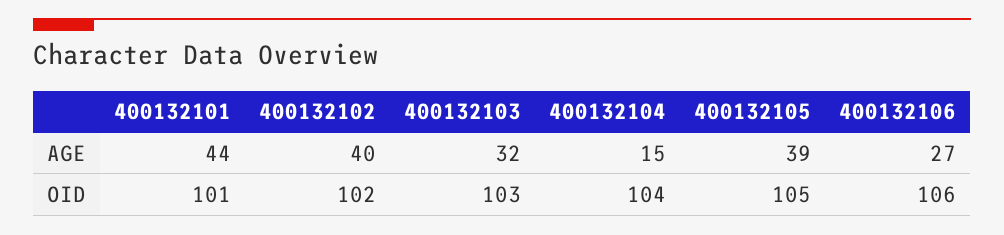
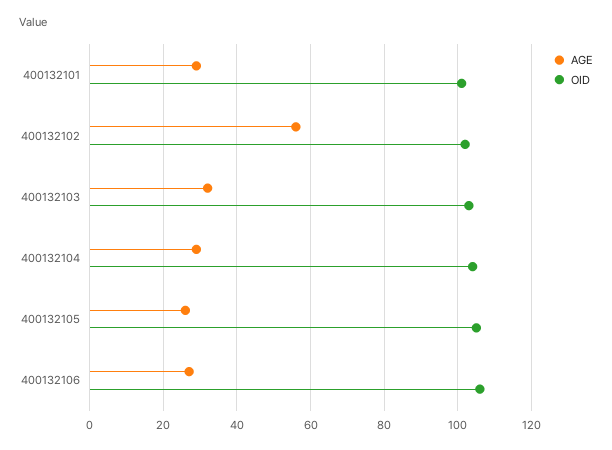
AGE, 400132101: 44 -> 30
AGE, 400132102: 40 -> 55
AGE, 400132104: 15 -> 30
AGE, 400132105: 39 -> 25

